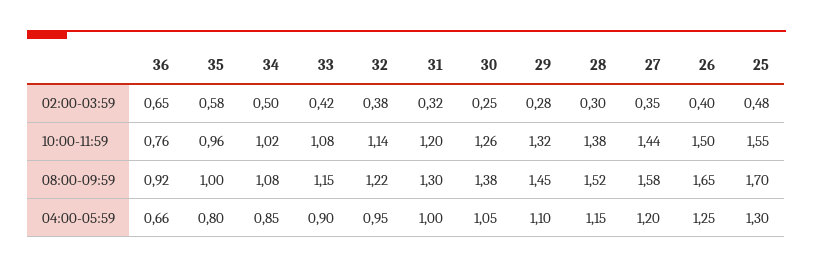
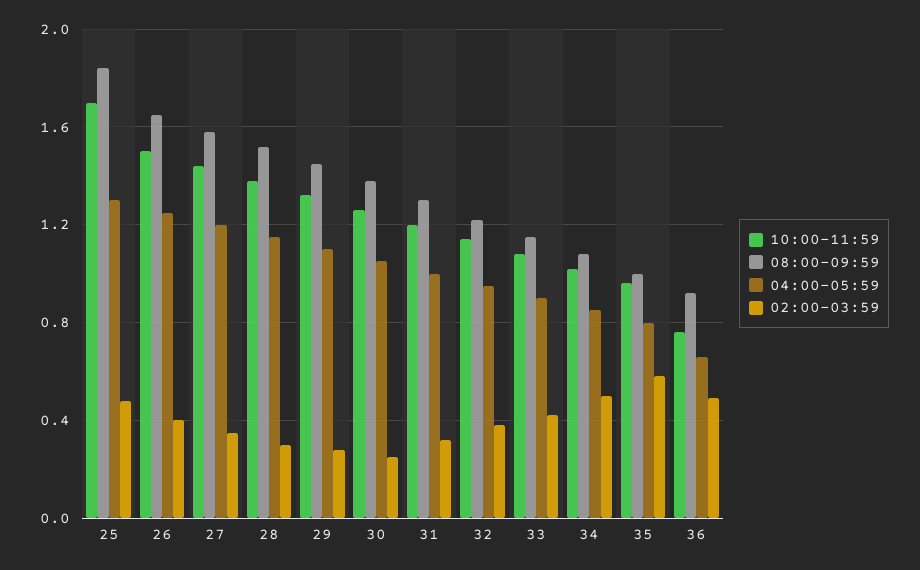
02:00-03:59, 36: 0.65 -> 0.5
10:00-11:59, 25: 1.55 -> 1.7
08:00-09:59, 25: 1.7 -> 1.85

